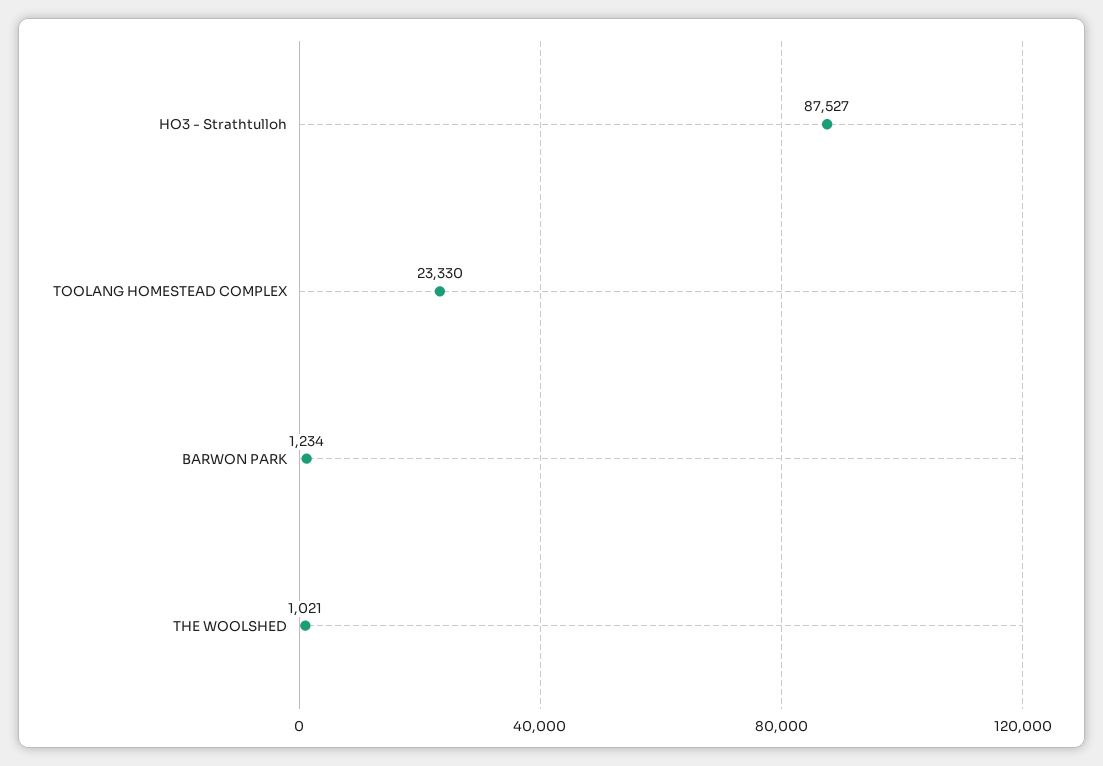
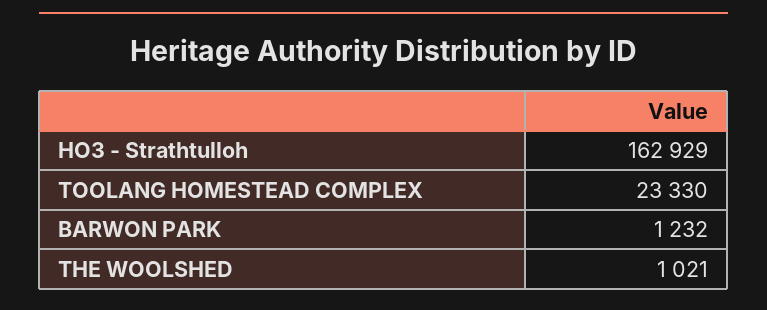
HO3 - Strathtulloh: 87527 -> 162929
BARWON PARK: 1234 -> 1232

